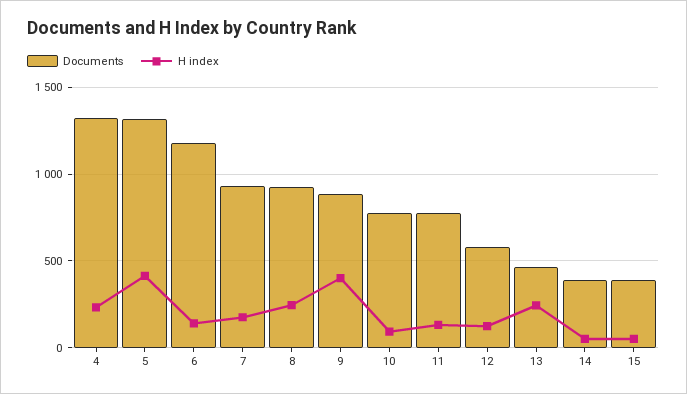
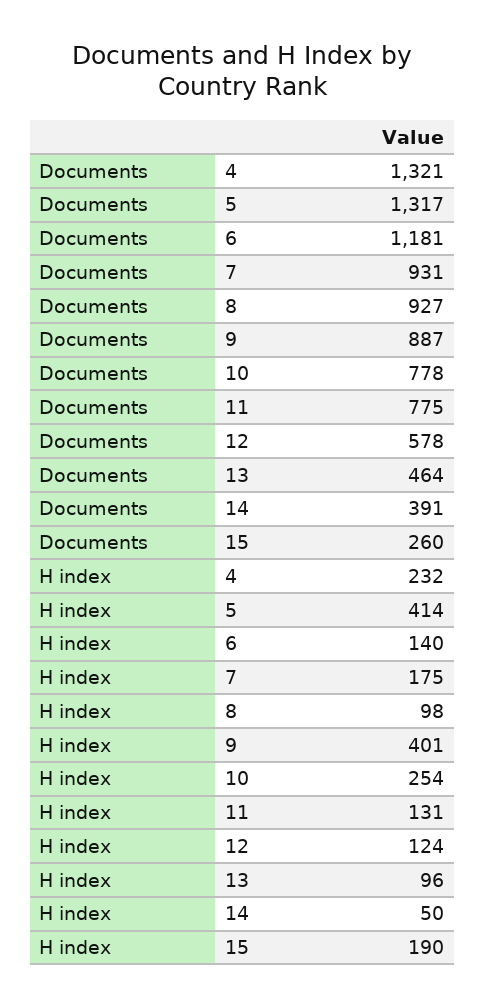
H index, 8: 250 -> 98
H index, 10: 100 -> 254
H index, 13: 250 -> 96
Documents, 15: 400 -> 260
H index, 15: 50 -> 190

